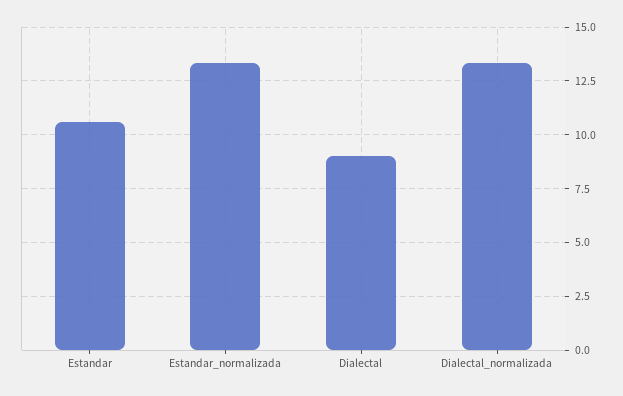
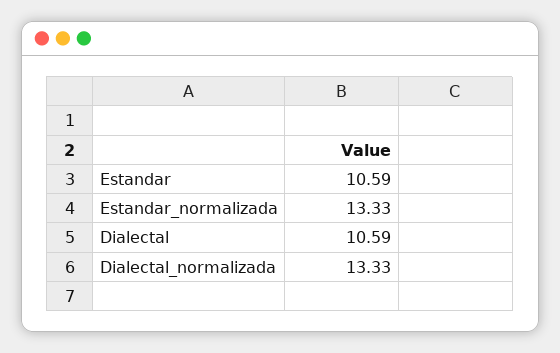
Dialectal: 9 -> 10.59

